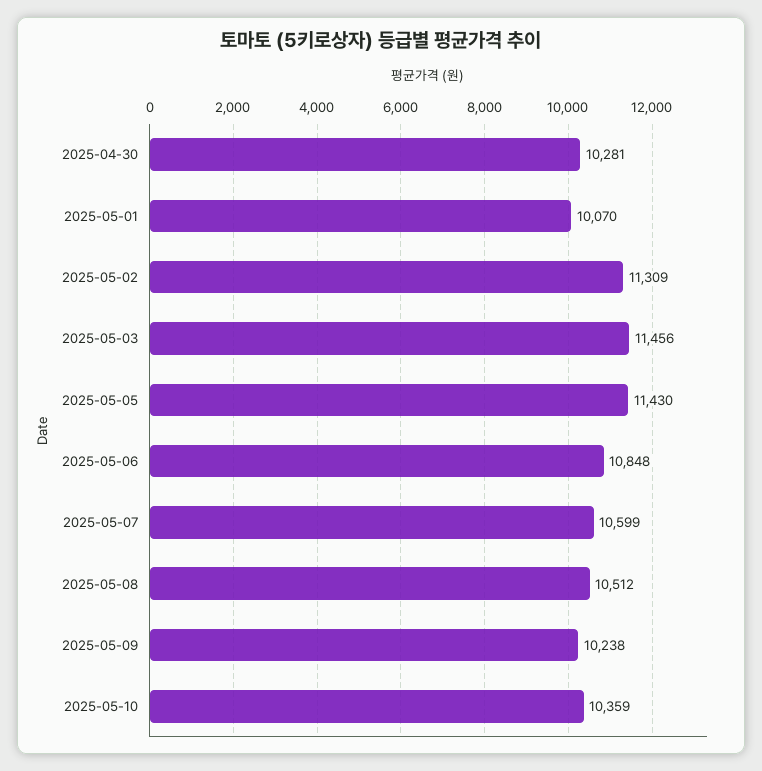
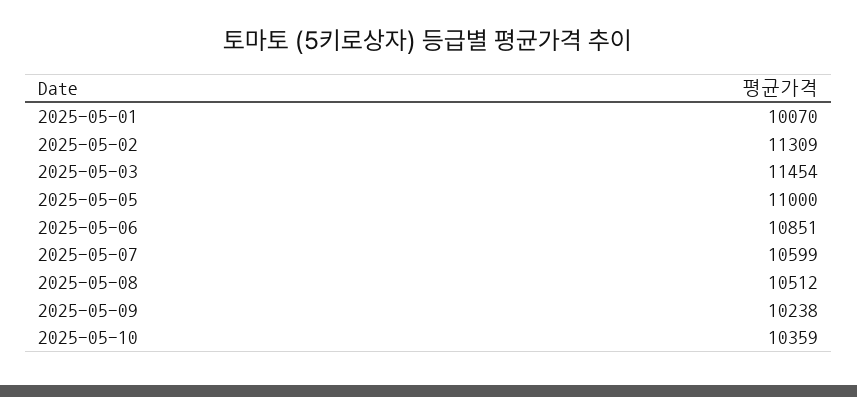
2025-04-30: 10281 -> none
2025-05-03: 11456 -> 11454
2025-05-05: 11430 -> 11000
2025-05-06: 10848 -> 10851

